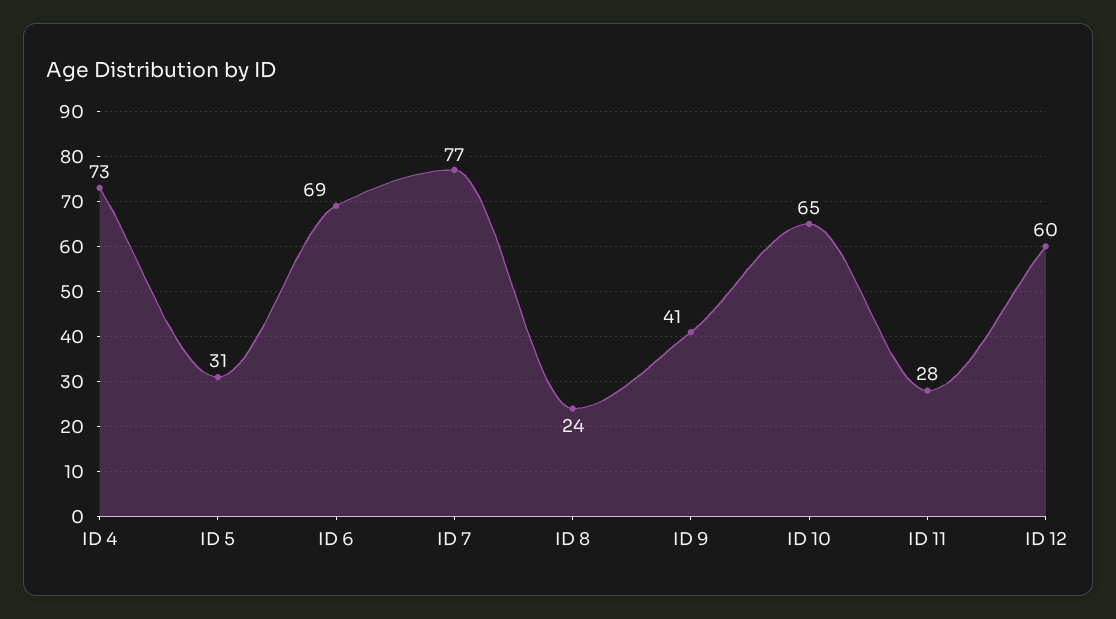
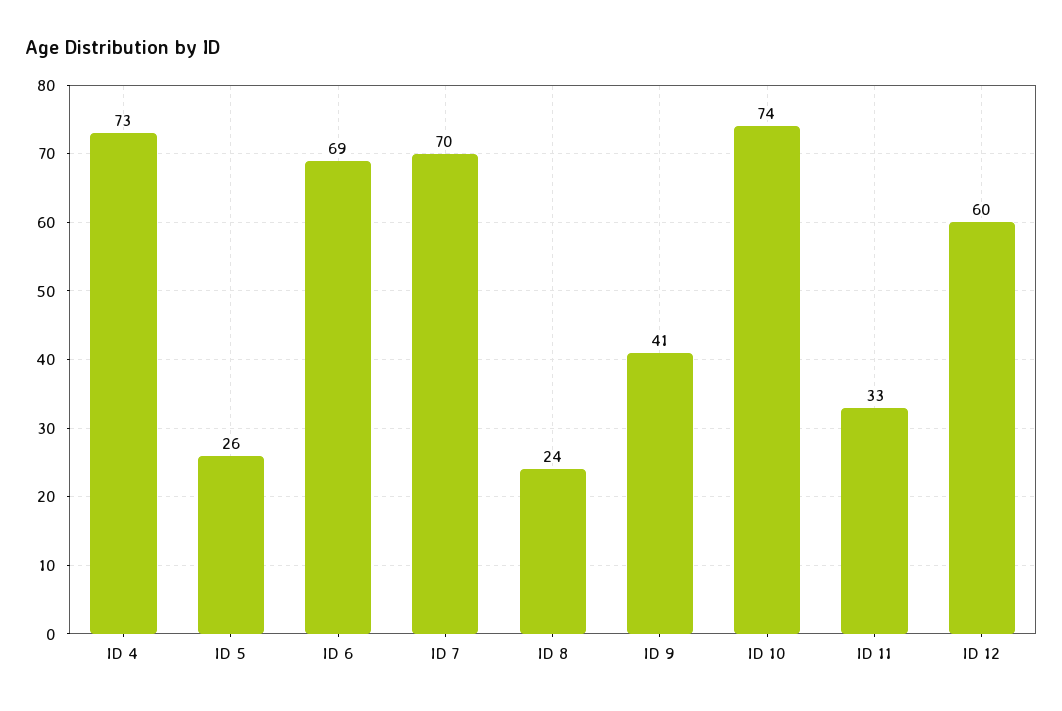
ID 5: 31 -> 26
ID 7: 77 -> 70
ID 10: 65 -> 74
ID 11: 28 -> 33

